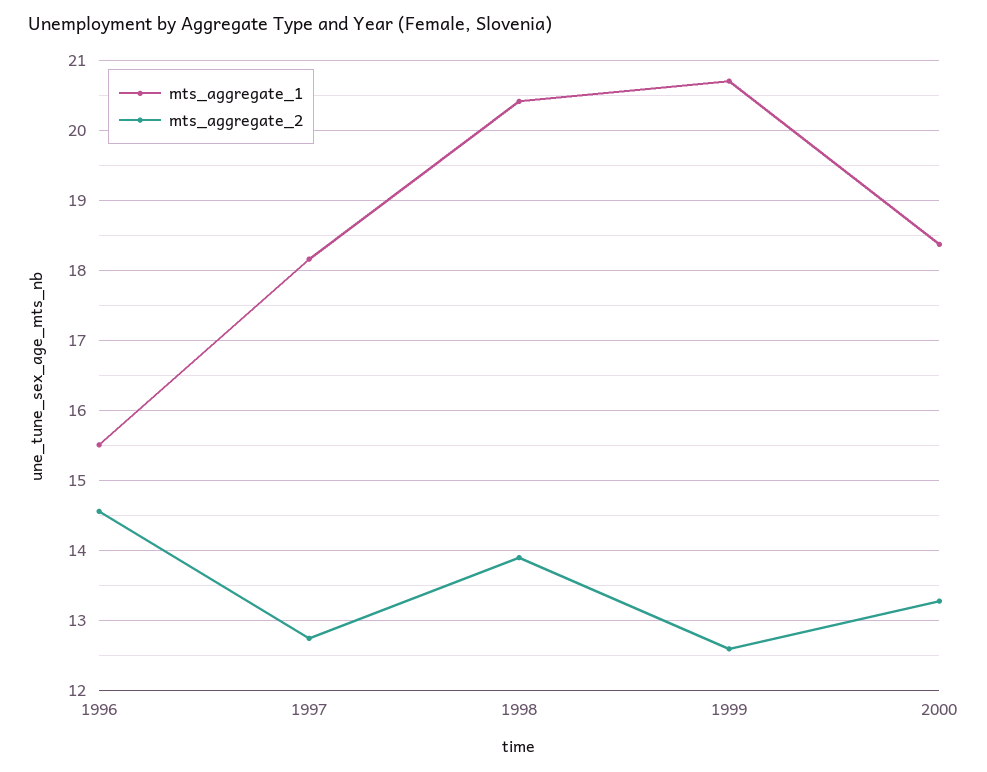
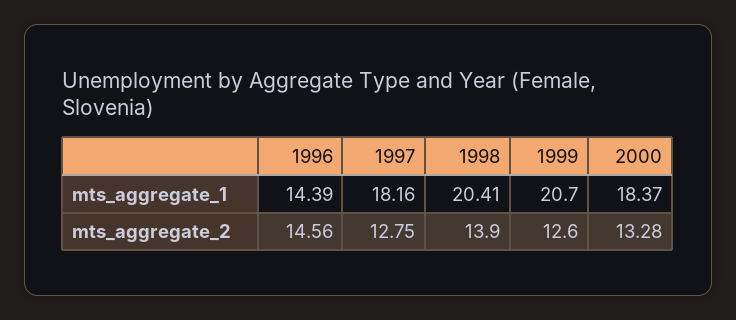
mts_aggregate_1, 1996: 15.5 -> 14.39

